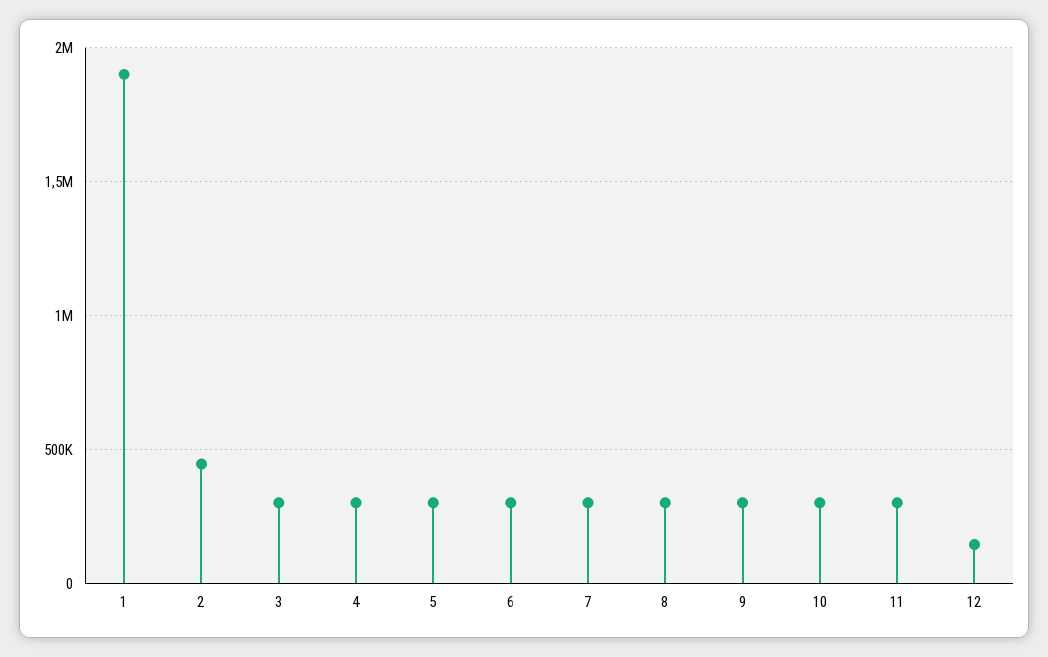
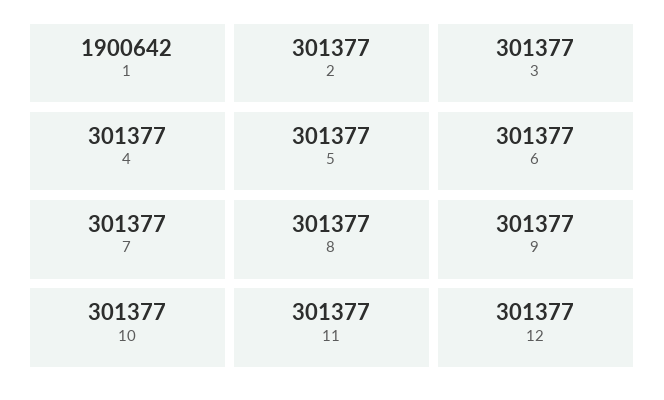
2: 450000 -> 301377
12: 150000 -> 301377

